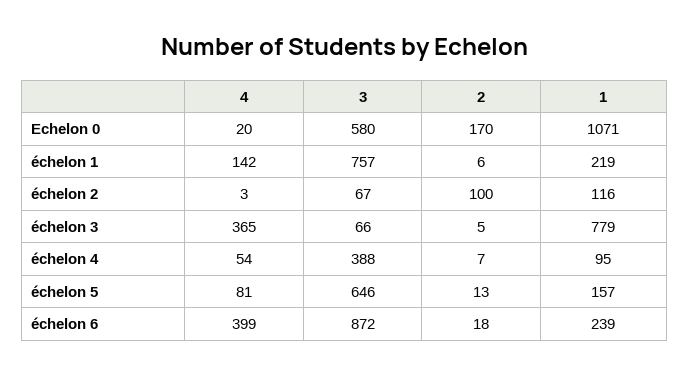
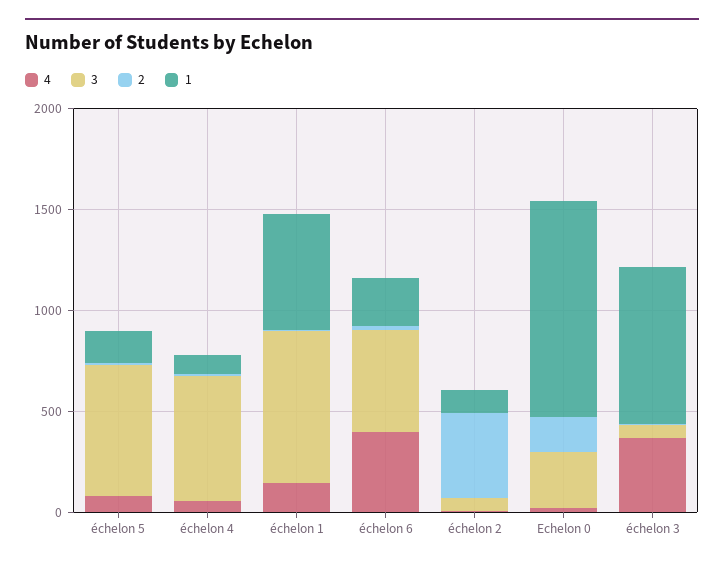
3, Echelon 0: 580 -> 300
1, échelon 1: 219 -> 600
2, échelon 2: 100 -> 400
3, échelon 4: 388 -> 600
3, échelon 6: 872 -> 500

